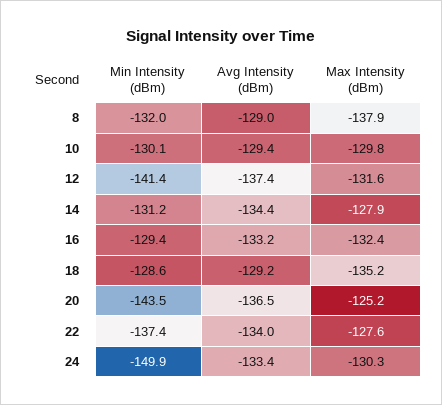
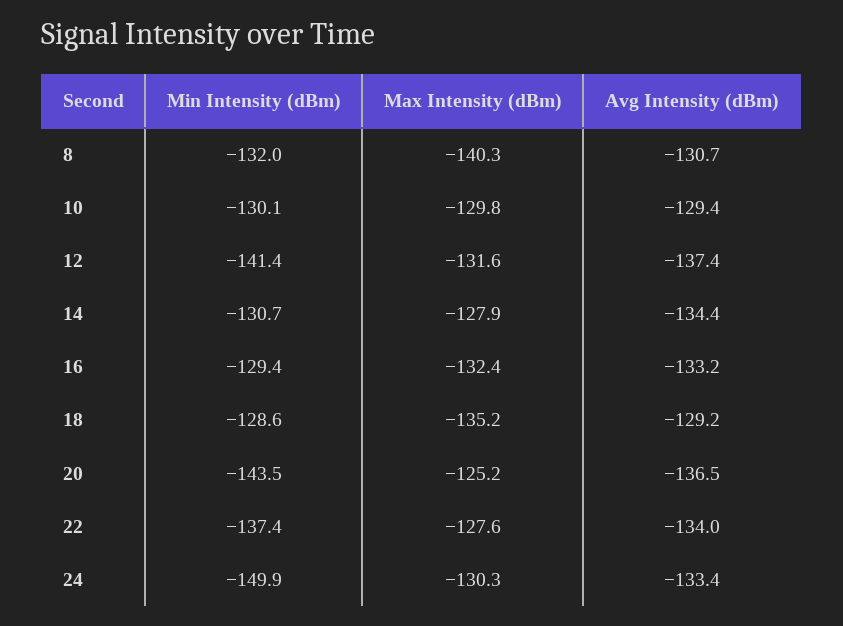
Avg Intensity (dBm), 8: -129 -> -130.7
Max Intensity (dBm), 8: -137.9 -> -140.3
Min Intensity (dBm), 14: -131.2 -> -130.7

